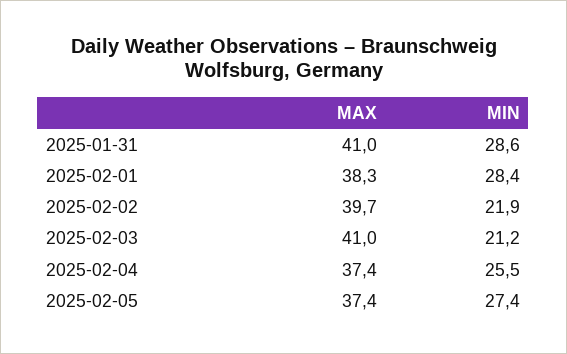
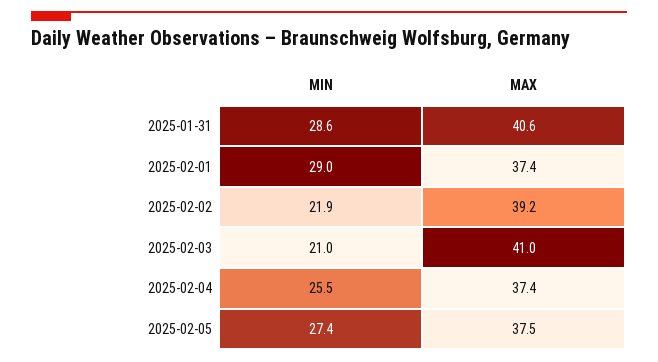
MAX, 2025-01-31: 41 -> 40.6
MAX, 2025-02-01: 38.3 -> 37.4
MIN, 2025-02-01: 28.4 -> 29
MAX, 2025-02-02: 39.7 -> 39.2
MIN, 2025-02-03: 21.2 -> 21
MAX, 2025-02-05: 37.4 -> 37.5

